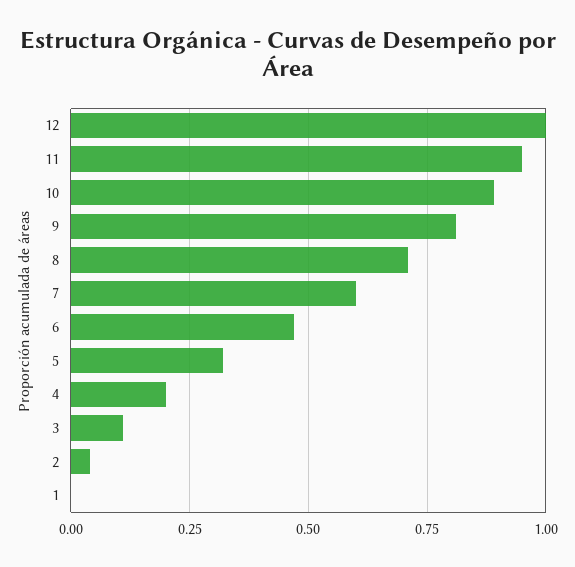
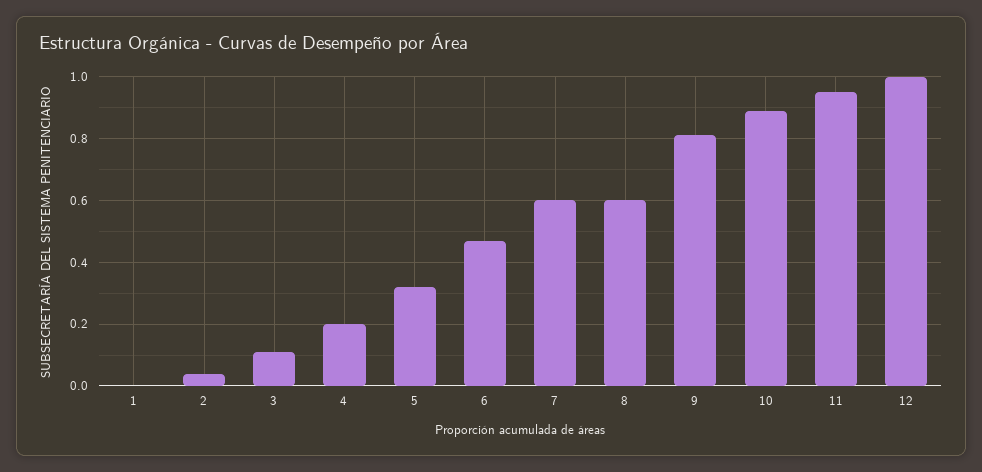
8: 0.7 -> 0.6

